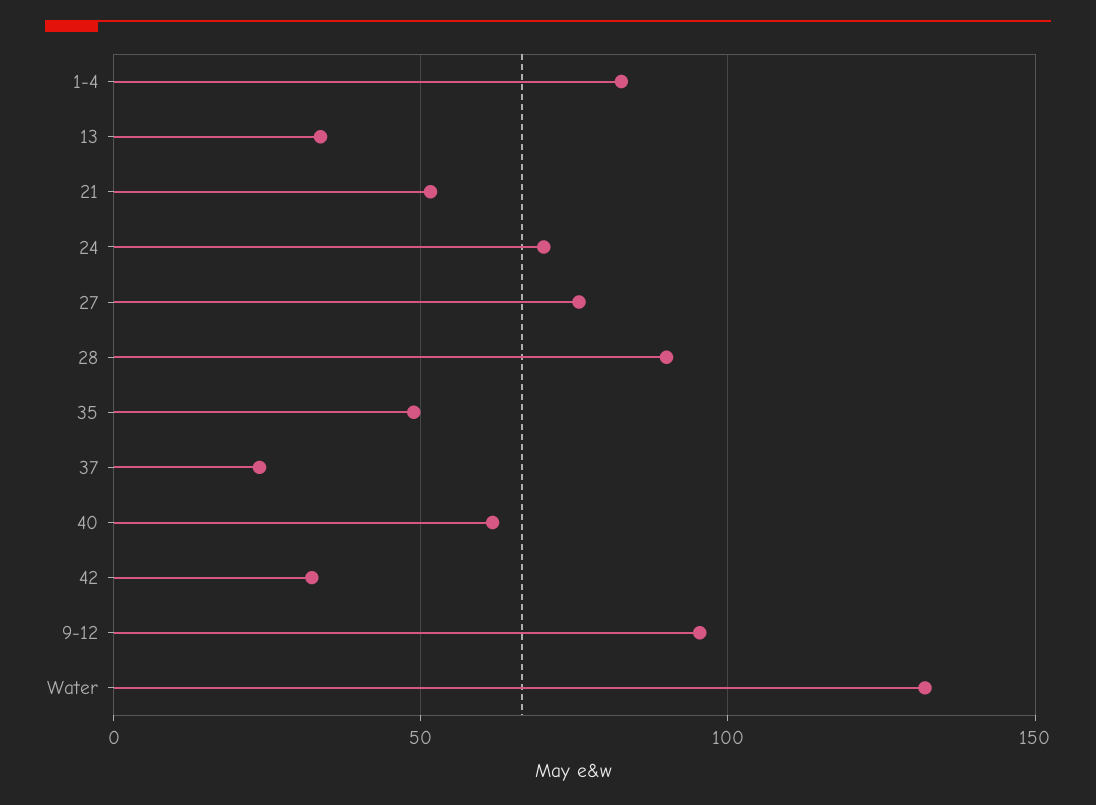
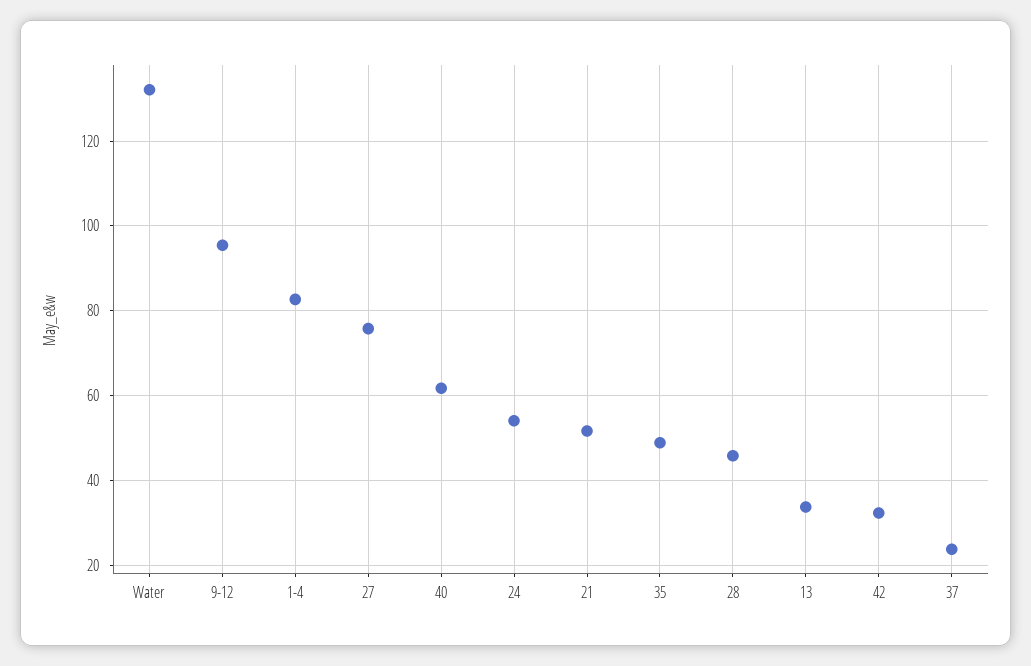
24: 70 -> 54
28: 90 -> 46

